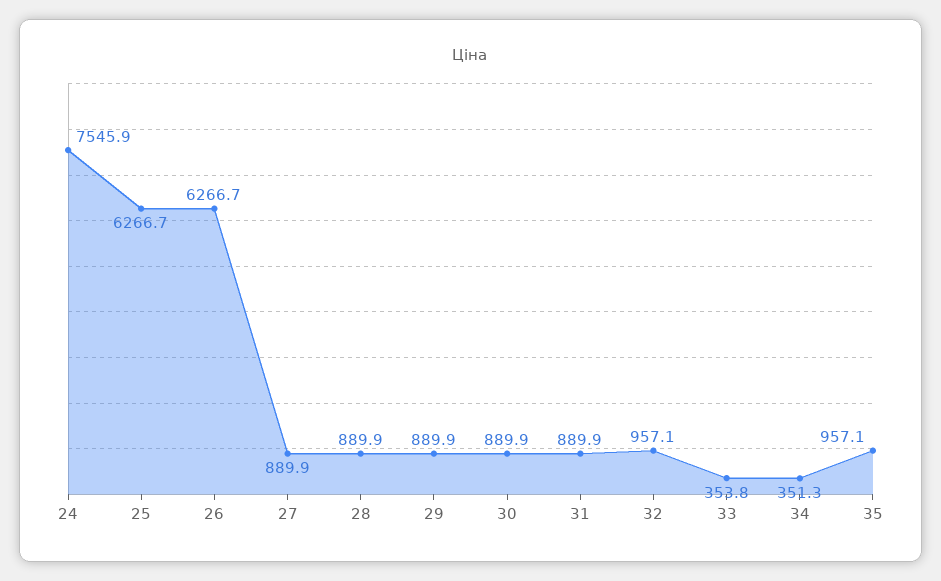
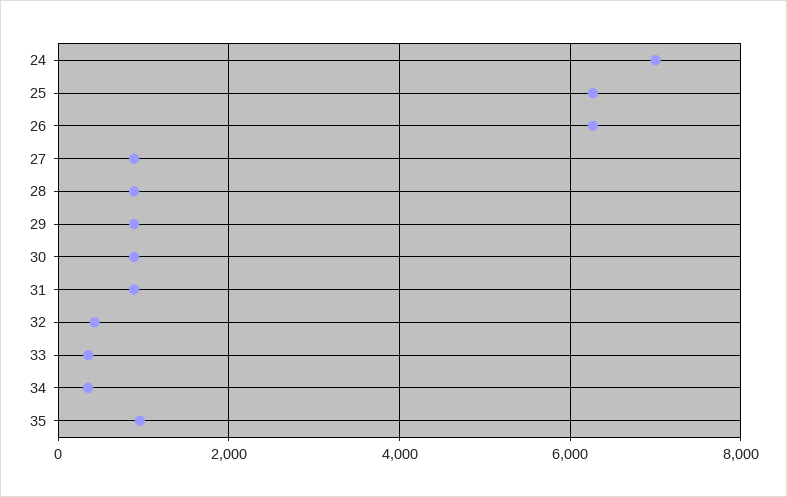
24: 7545.9 -> 7000
32: 957.1 -> 400

